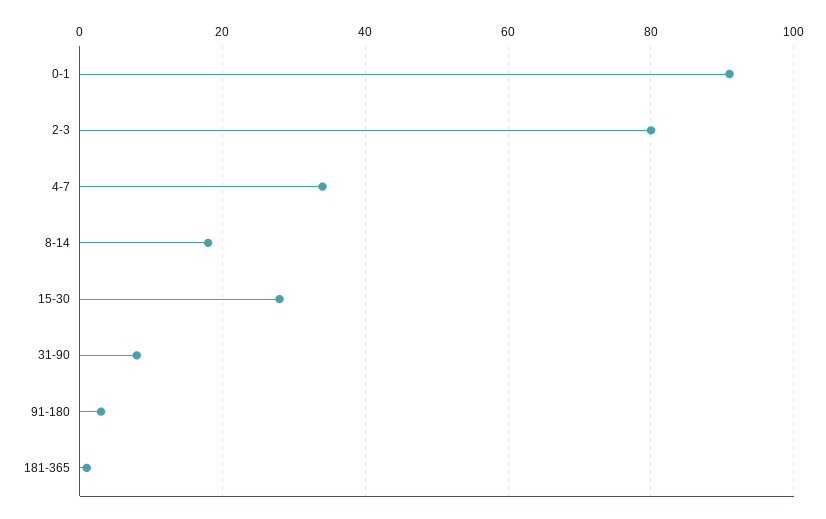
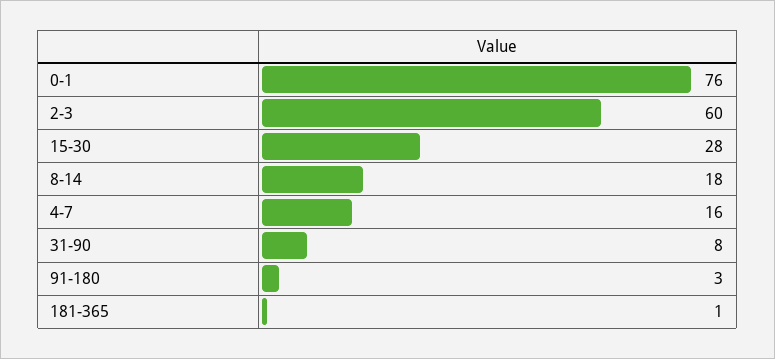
0-1: 90 -> 76
2-3: 80 -> 60
4-7: 35 -> 16

